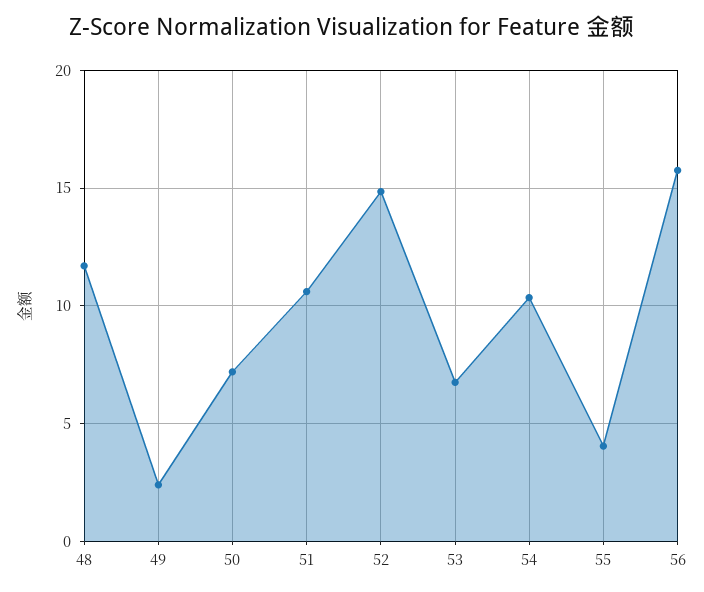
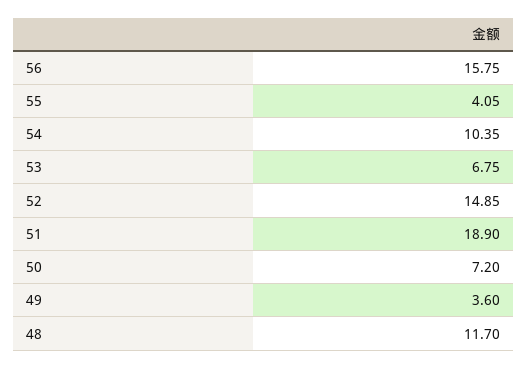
49: 2.5 -> 3.6
51: 10.5 -> 18.9

